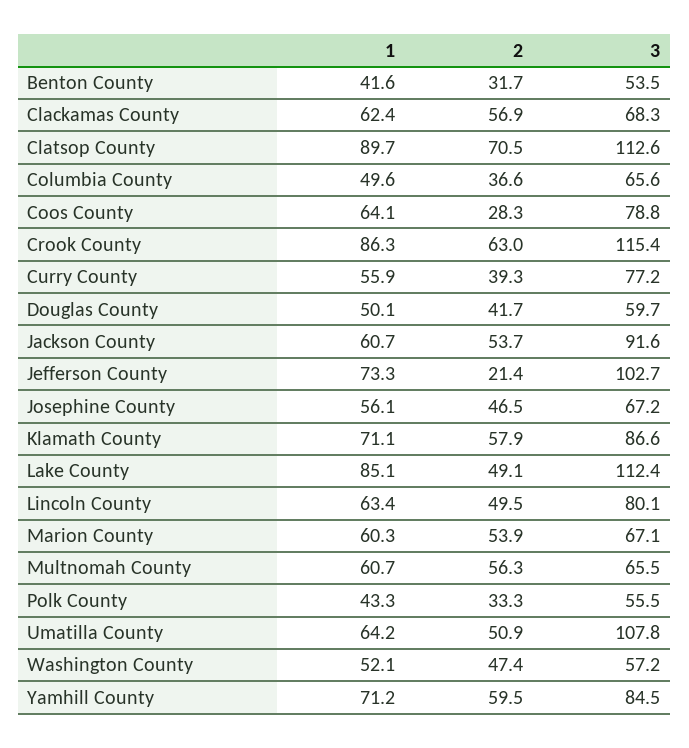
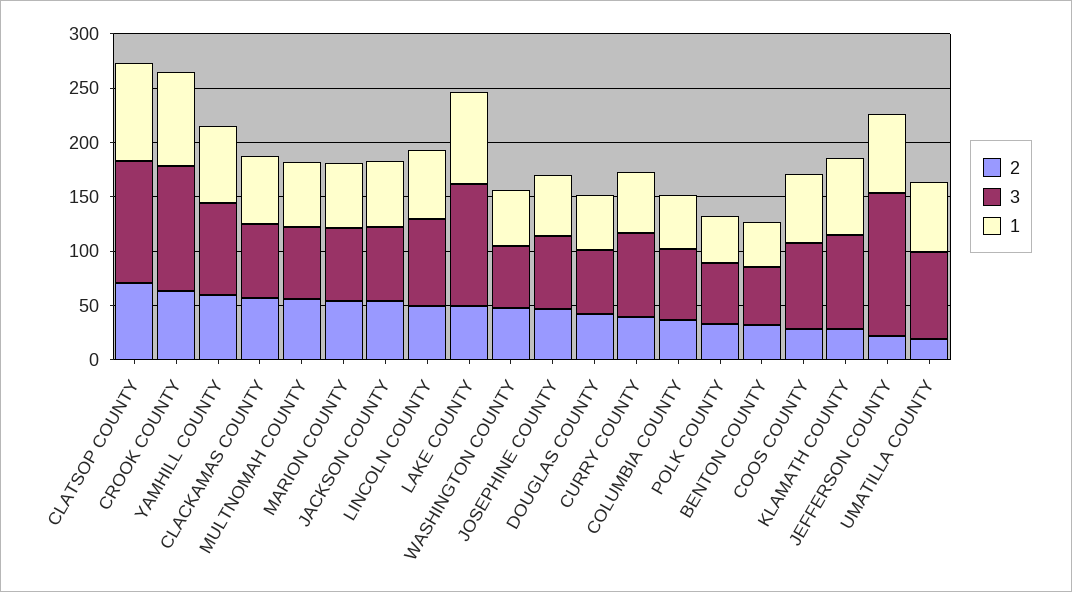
3, Jackson County: 91.6 -> 70
3, Jefferson County: 102.7 -> 130
2, Klamath County: 57.9 -> 30
2, Umatilla County: 50.9 -> 20
3, Umatilla County: 107.8 -> 80

